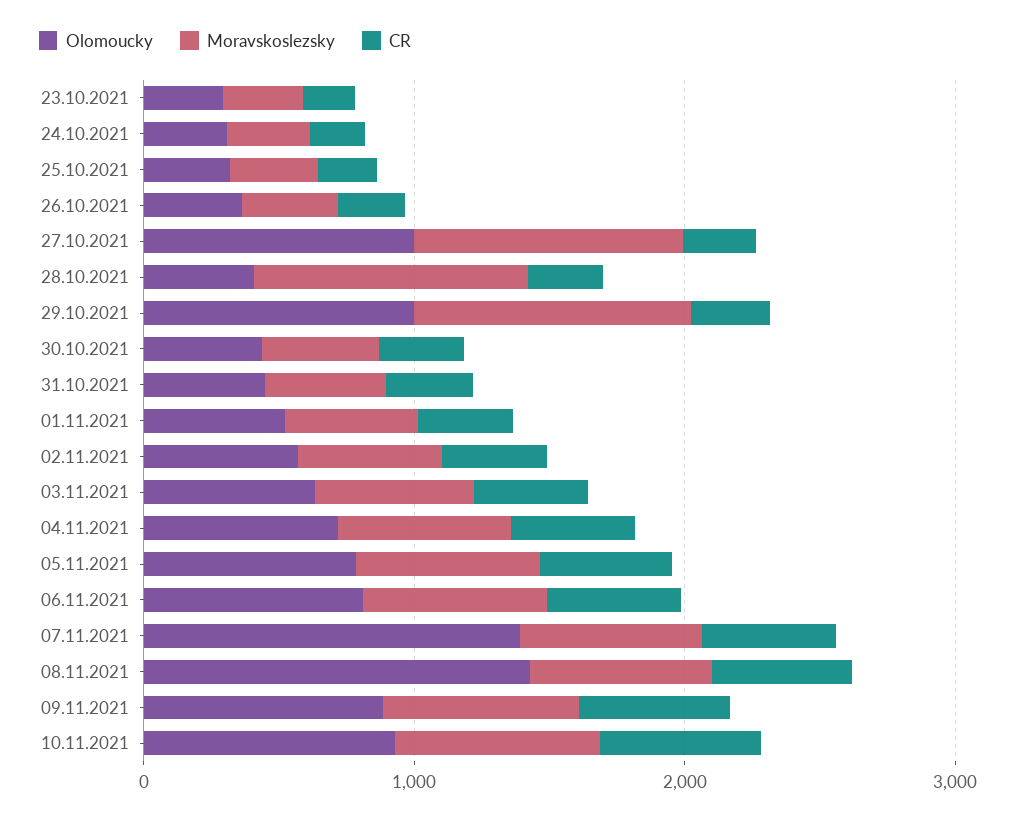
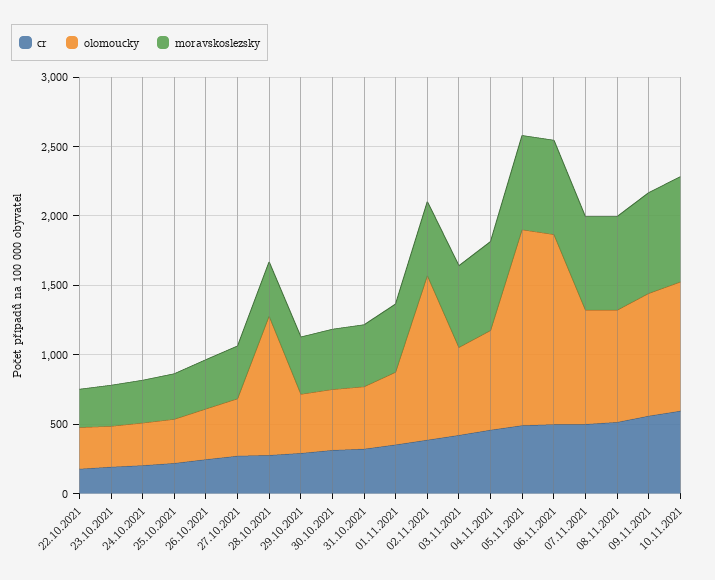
Olomoucky, 27.10.2021: 1000 -> 400
Moravskoslezsky, 27.10.2021: 1000 -> 400
Olomoucky, 28.10.2021: 400 -> 1000
Moravskoslezsky, 28.10.2021: 1000 -> 400
Olomoucky, 29.10.2021: 1000 -> 400
Moravskoslezsky, 29.10.2021: 1000 -> 400
Olomoucky, 02.11.2021: 600 -> 1200
Olomoucky, 05.11.2021: 800 -> 1400
Olomoucky, 06.11.2021: 800 -> 1400
Olomoucky, 07.11.2021: 1400 -> 800
Olomoucky, 08.11.2021: 1400 -> 800
CR, 22.10.2021: none -> 200
Olomoucky, 22.10.2021: none -> 300
Moravskoslezsky, 22.10.2021: none -> 300

